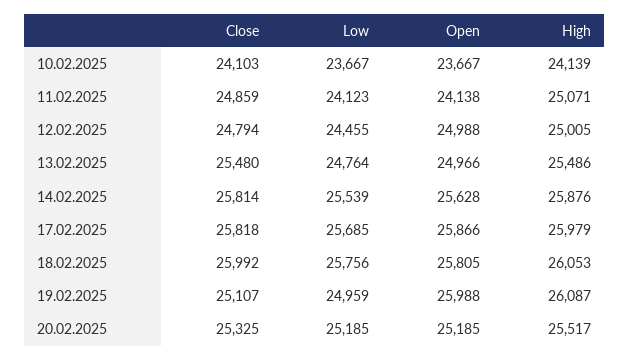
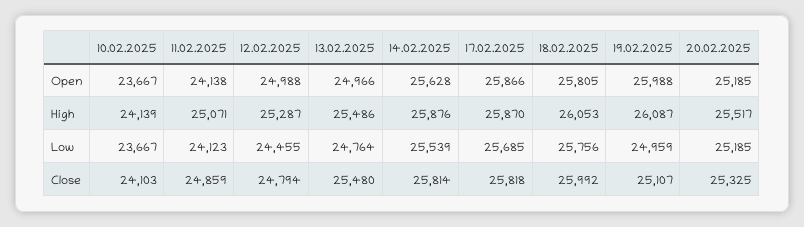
High, 12.02.2025: 25005 -> 25287
High, 17.02.2025: 25979 -> 25870

